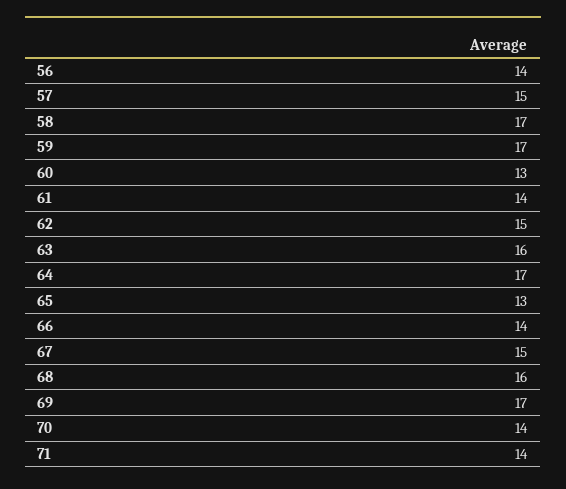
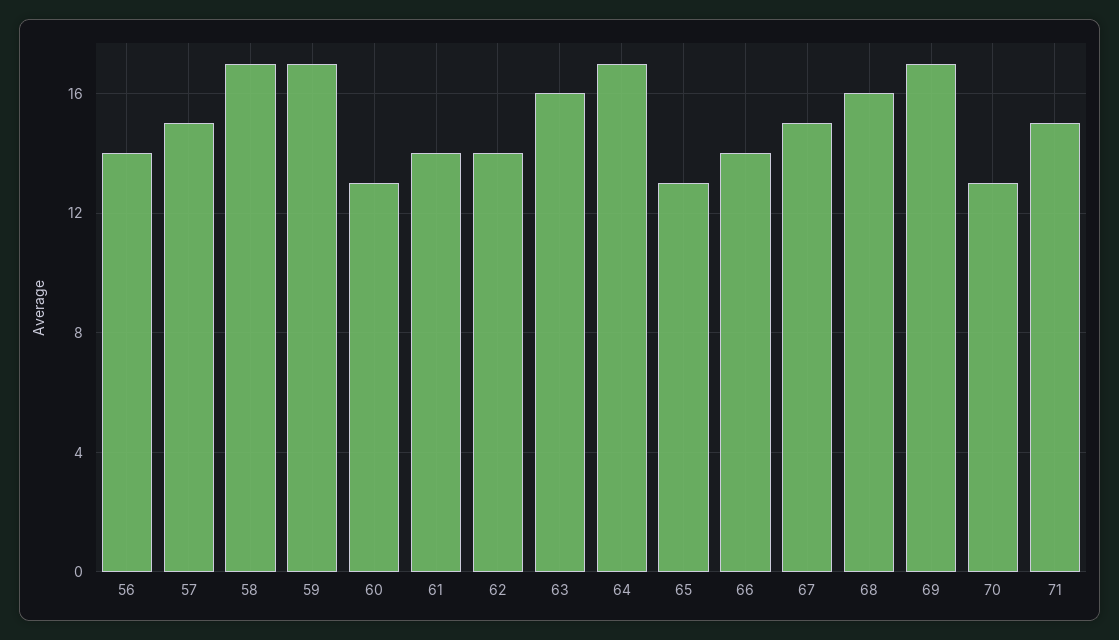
62: 15 -> 14
70: 14 -> 13
71: 14 -> 15

